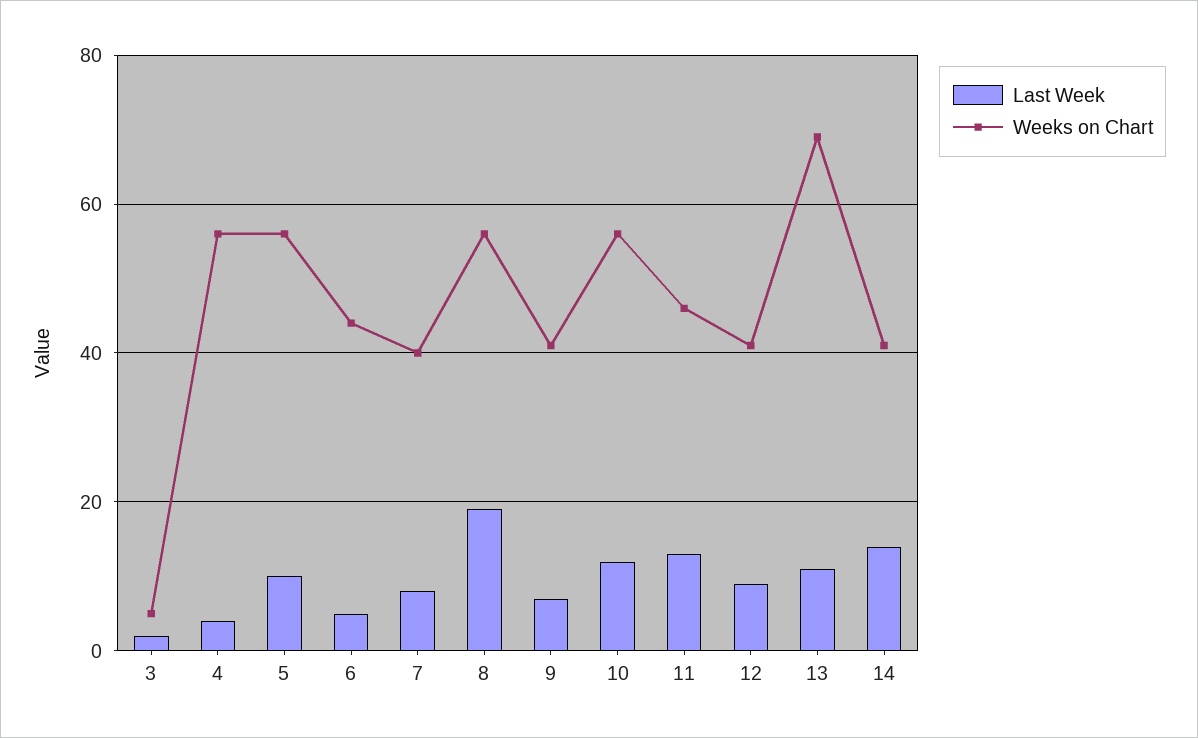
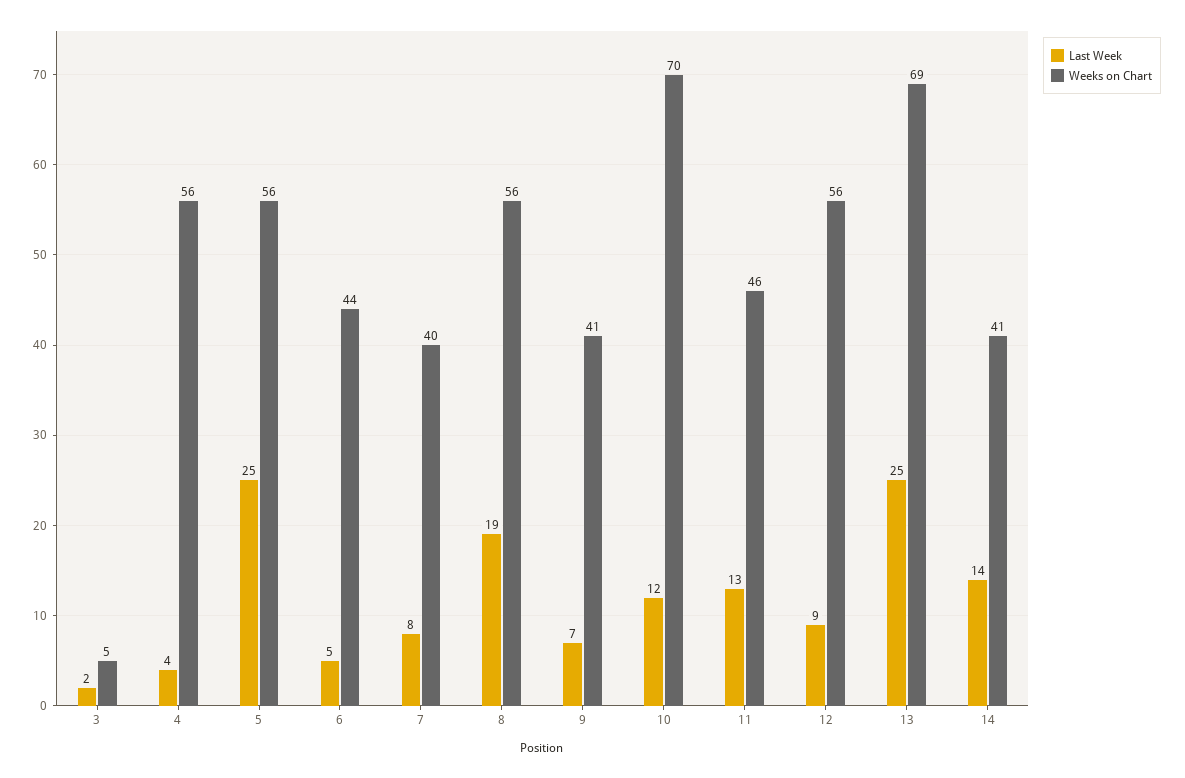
Last Week, 5: 10 -> 25
Weeks on Chart, 10: 55 -> 70
Weeks on Chart, 12: 40 -> 56
Last Week, 13: 10 -> 25

